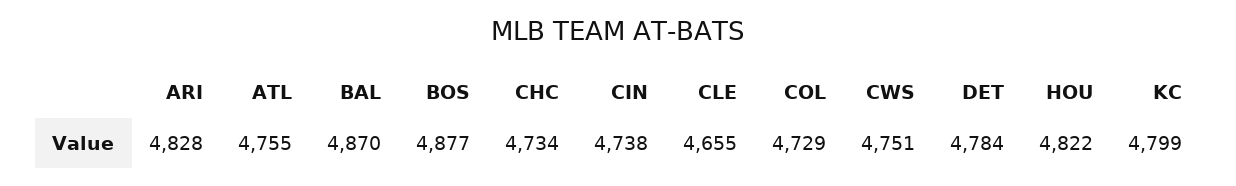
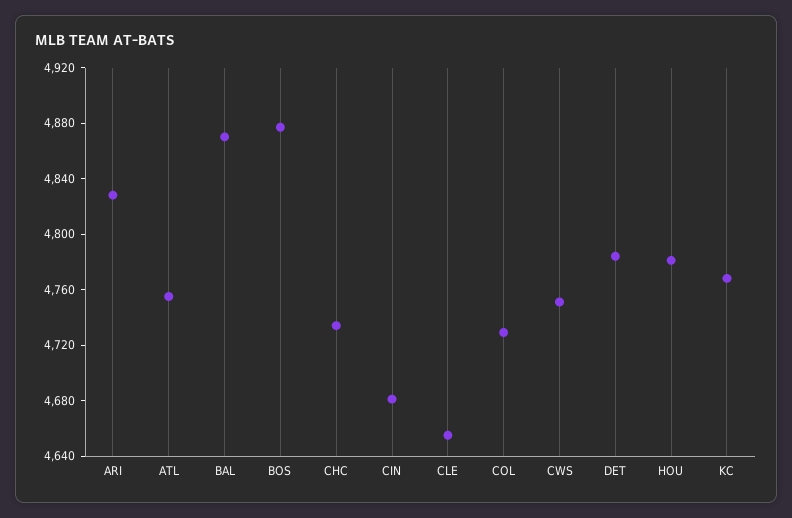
CIN: 4738 -> 4680
HOU: 4822 -> 4780
KC: 4799 -> 4770

